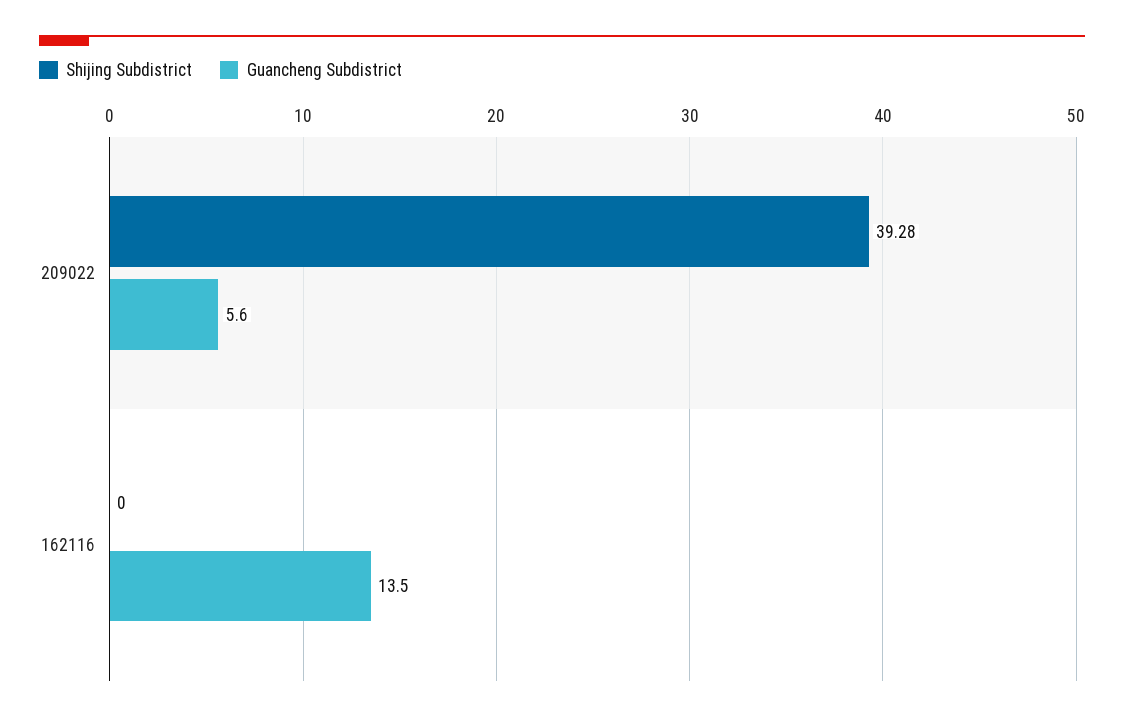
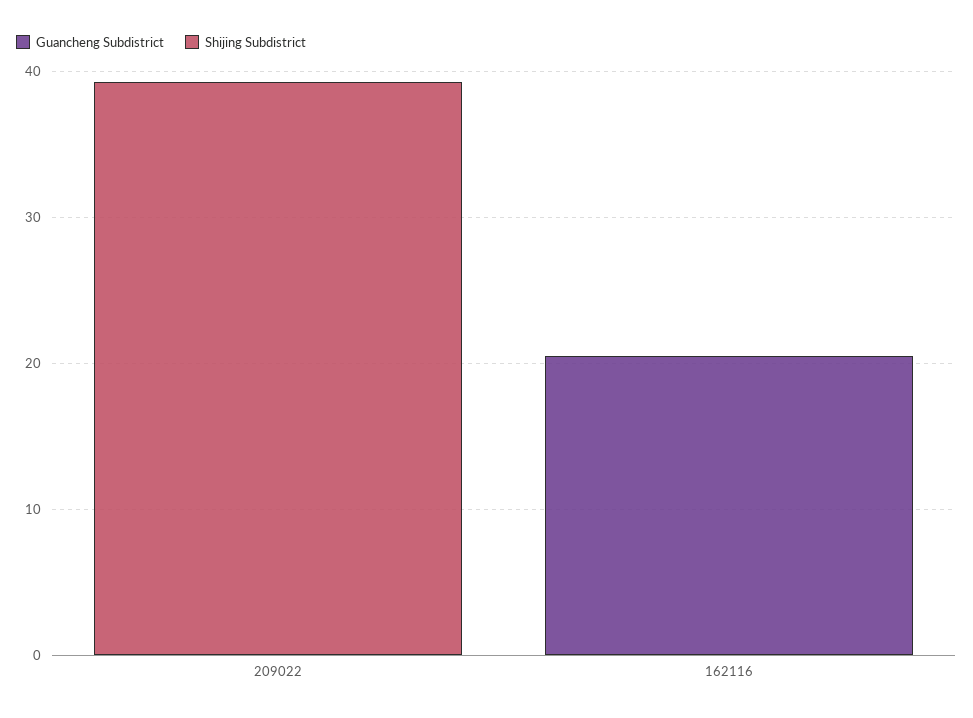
Guancheng Subdistrict, 209022: 5.6 -> 0
Guancheng Subdistrict, 162116: 13.5 -> 20

